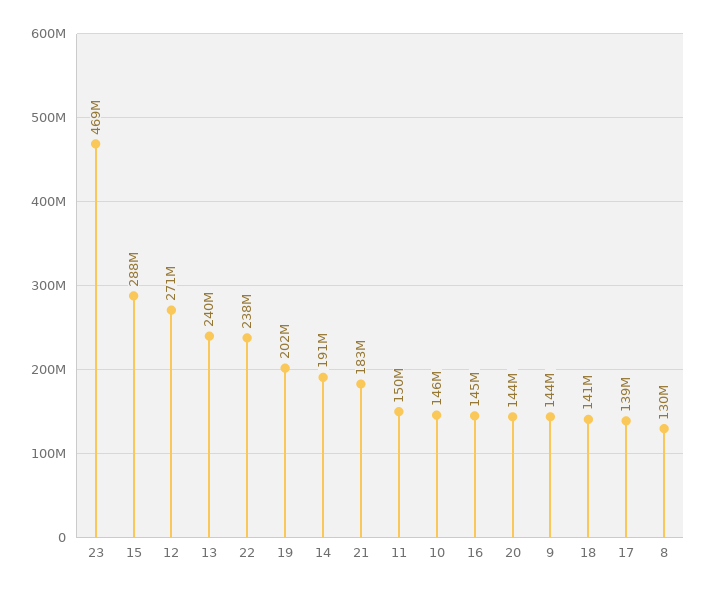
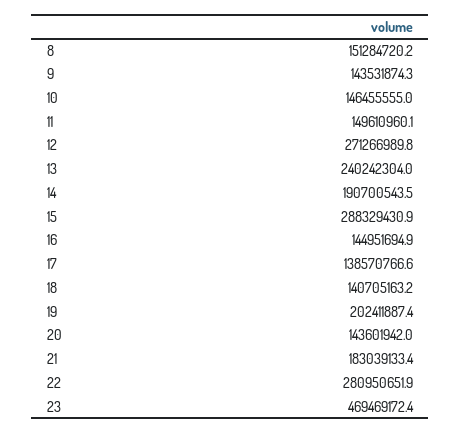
22: 238000000 -> 280950651.9
8: 130000000 -> 151284720.2

